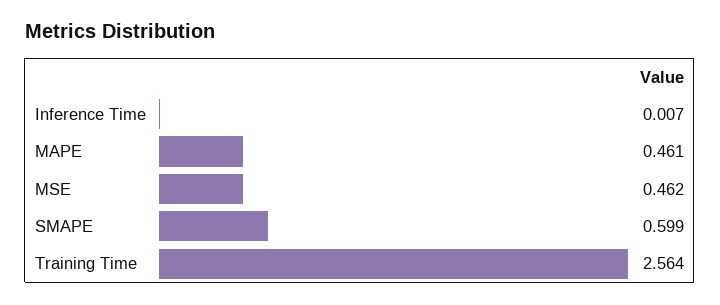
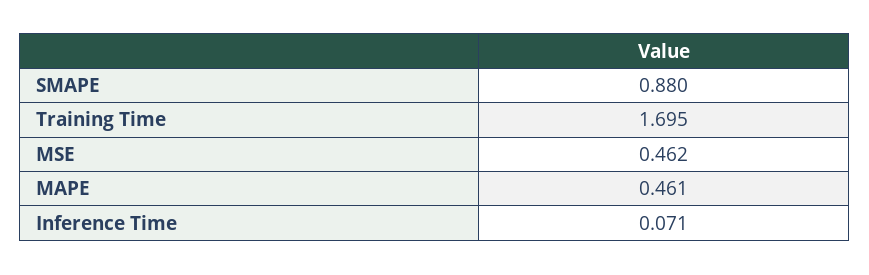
Inference Time: 0.007 -> 0.071
SMAPE: 0.599 -> 0.88
Training Time: 2.564 -> 1.695

